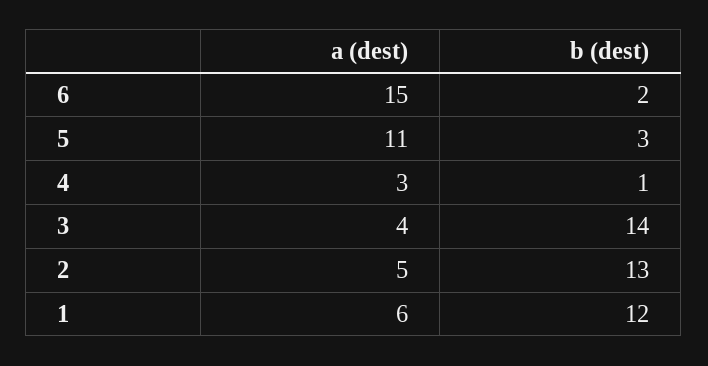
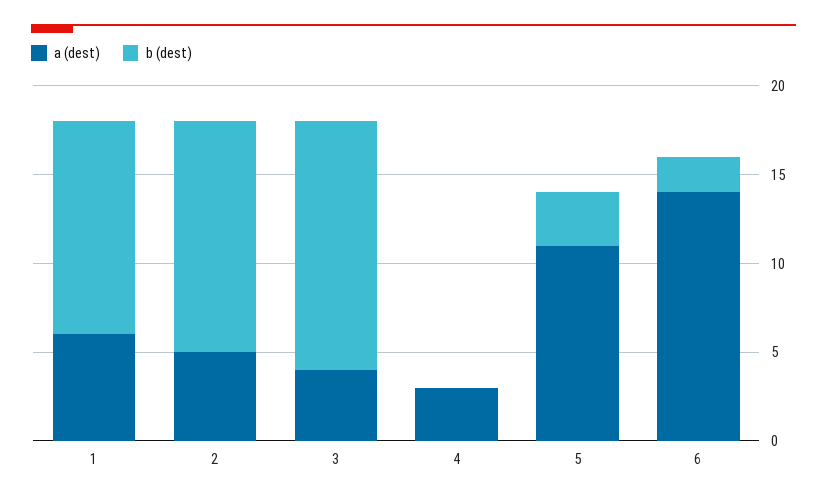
a (dest), 6: 15 -> 14
b (dest), 4: 1 -> 0

